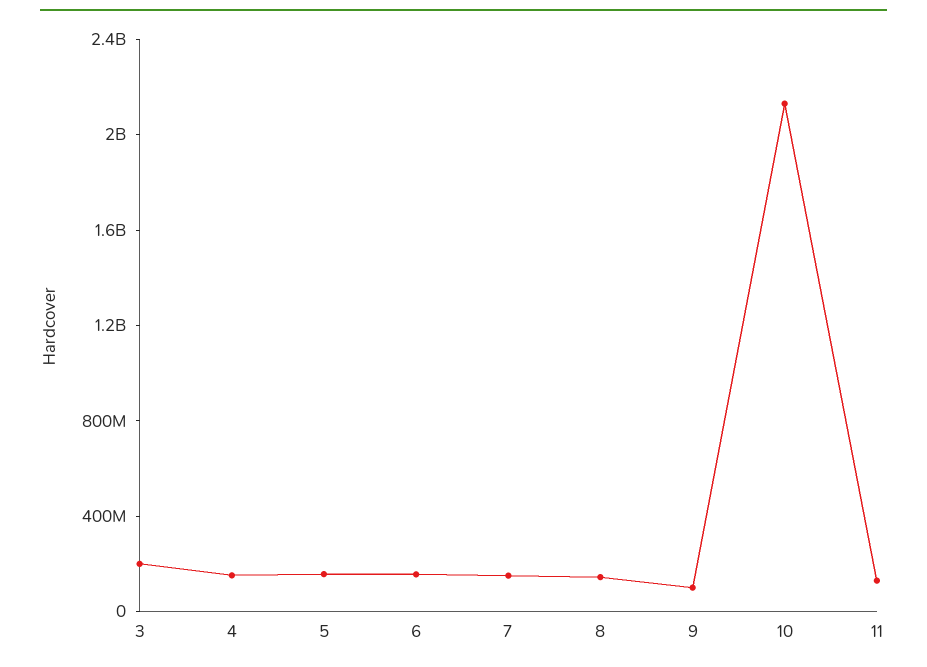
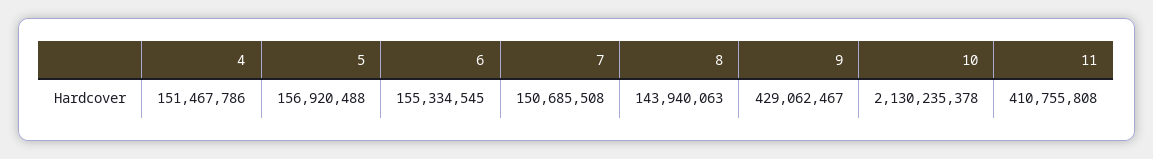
3: 200000000 -> none
9: 100000000 -> 429062467
11: 100000000 -> 410755808

